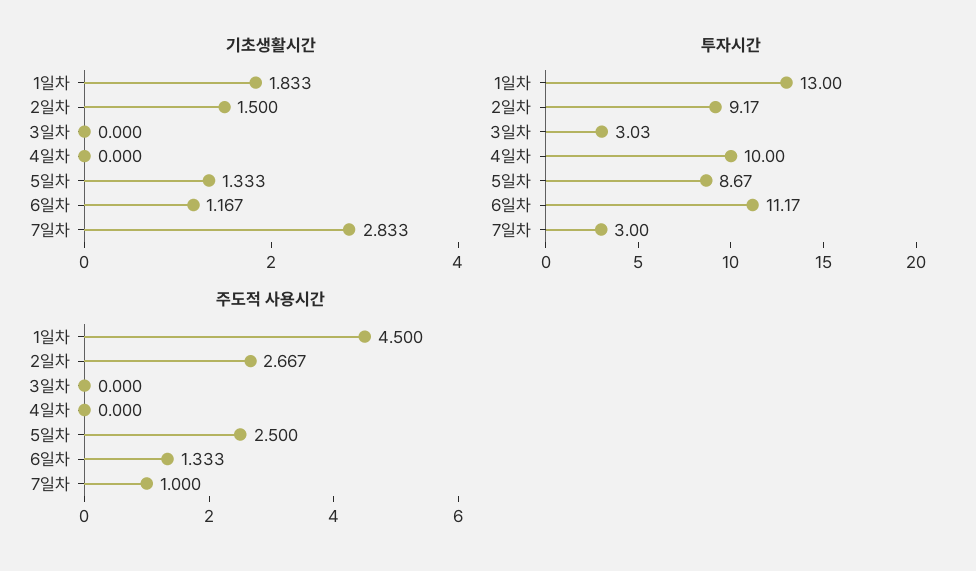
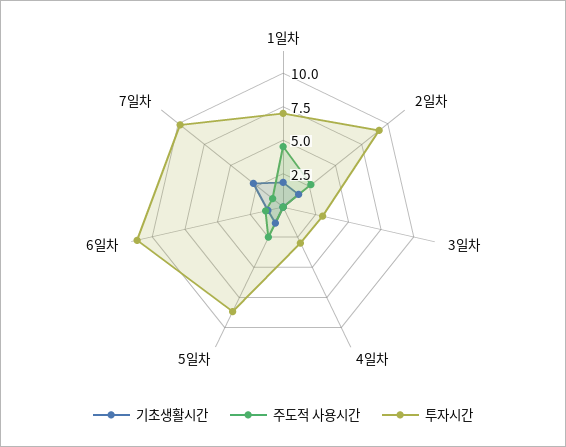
투자시간, 1일차: 13 -> 7.5
투자시간, 4일차: 10 -> 2.5
투자시간, 7일차: 3 -> 10

